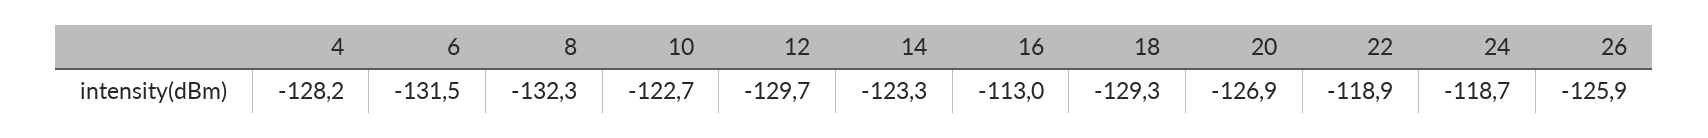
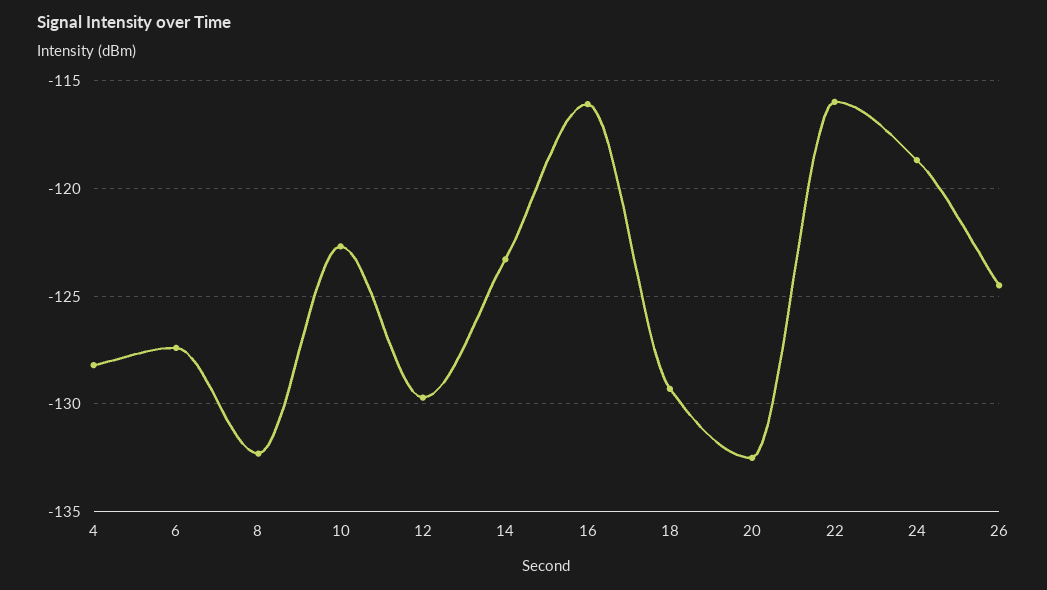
6: -131.5 -> -127.5
16: -113 -> -116
20: -126.9 -> -132.5
22: -118.9 -> -116
26: -125.9 -> -124.5

